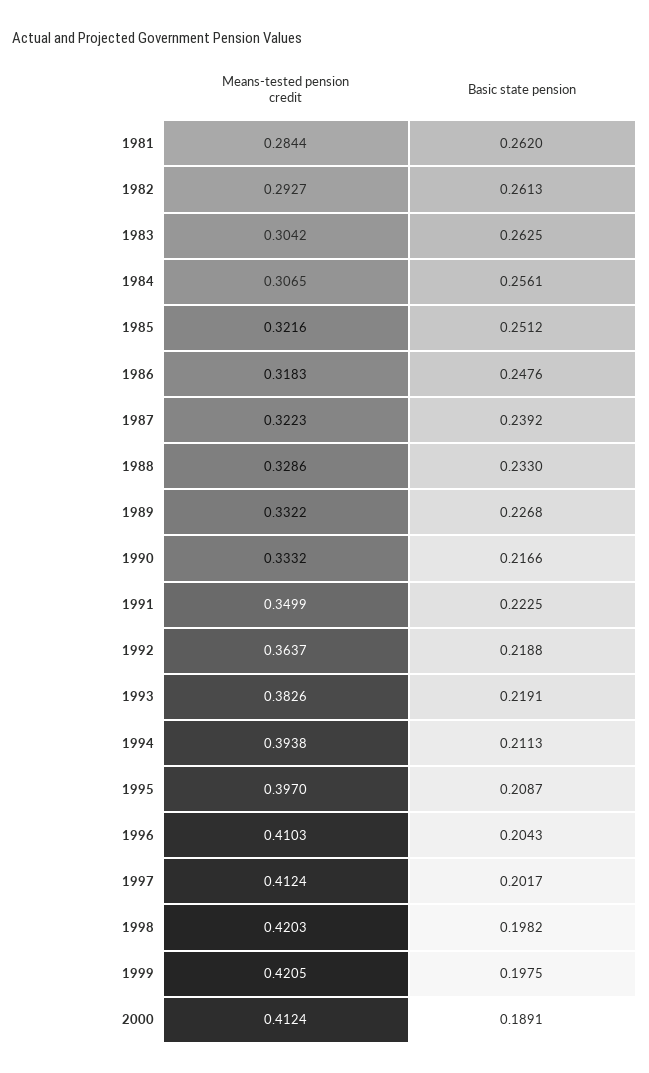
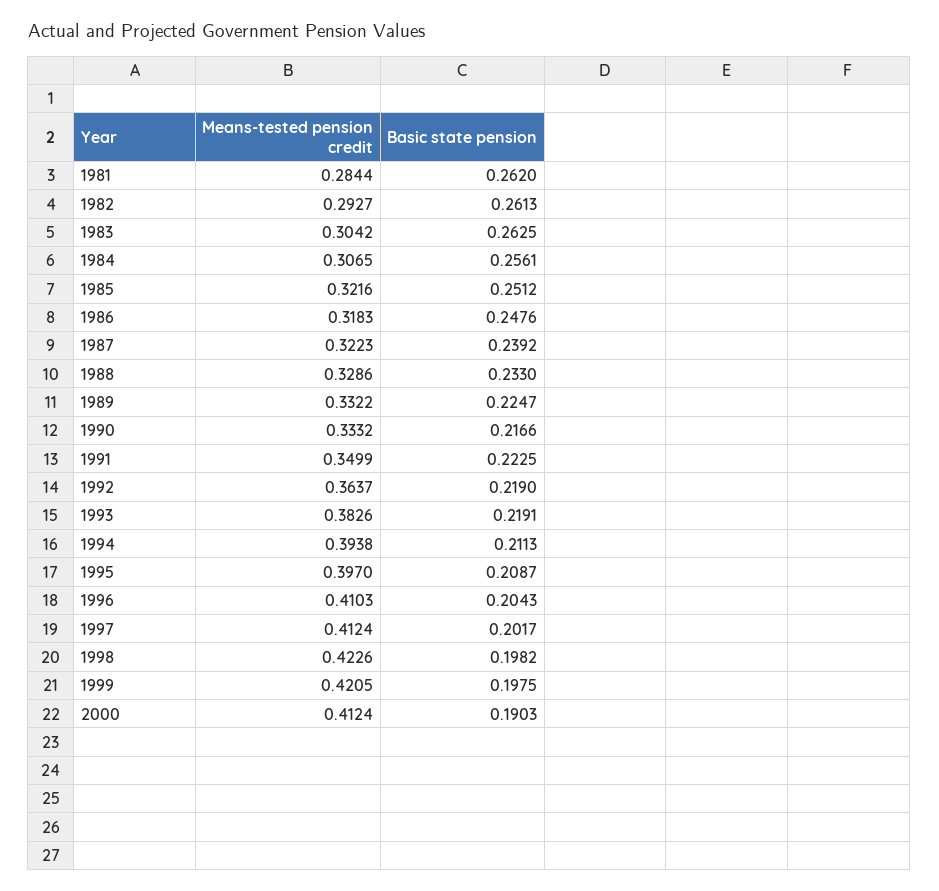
Basic state pension, 1989: 0.2268 -> 0.2247
Basic state pension, 1992: 0.2188 -> 0.219
Means-tested pension credit, 1998: 0.4203 -> 0.4226
Basic state pension, 2000: 0.1891 -> 0.1903

